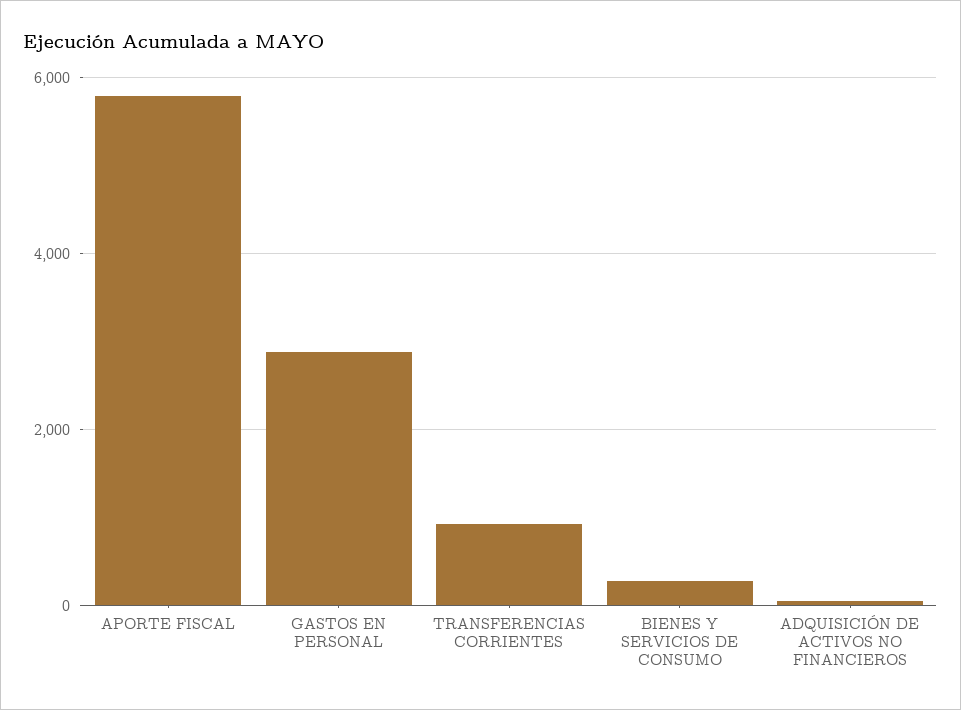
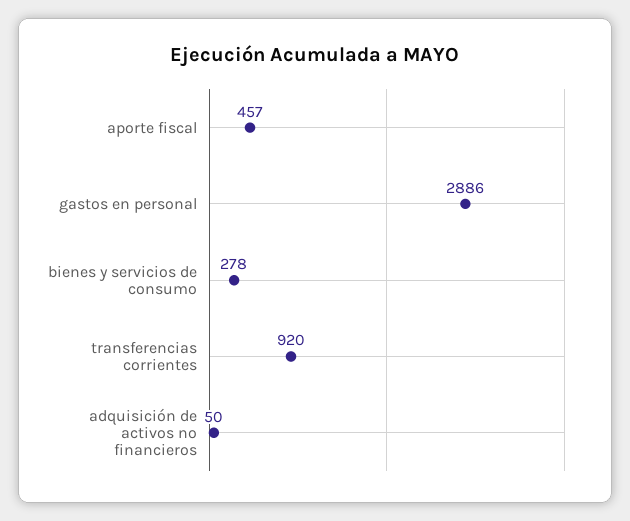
APORTE FISCAL: 5800 -> 457

